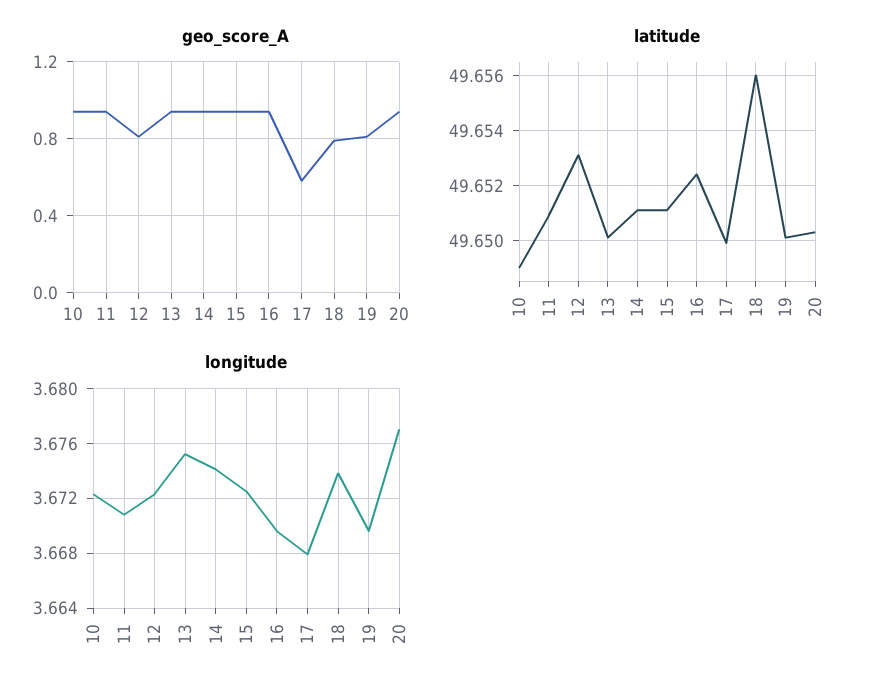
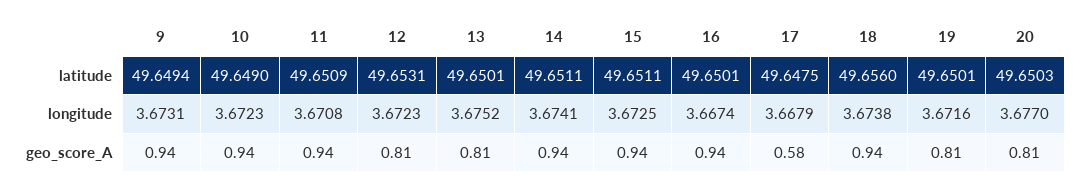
geo_score_A, 13: 0.95 -> 0.81
geo_score_A, 18: 0.8 -> 0.94
geo_score_A, 20: 0.95 -> 0.81
latitude, 16: 49.6525 -> 49.6501
latitude, 17: 49.65 -> 49.6475
longitude, 16: 3.6695 -> 3.6674
longitude, 19: 3.6695 -> 3.6716
latitude, 9: none -> 49.6494
longitude, 9: none -> 3.6731
geo_score_A, 9: none -> 0.94

